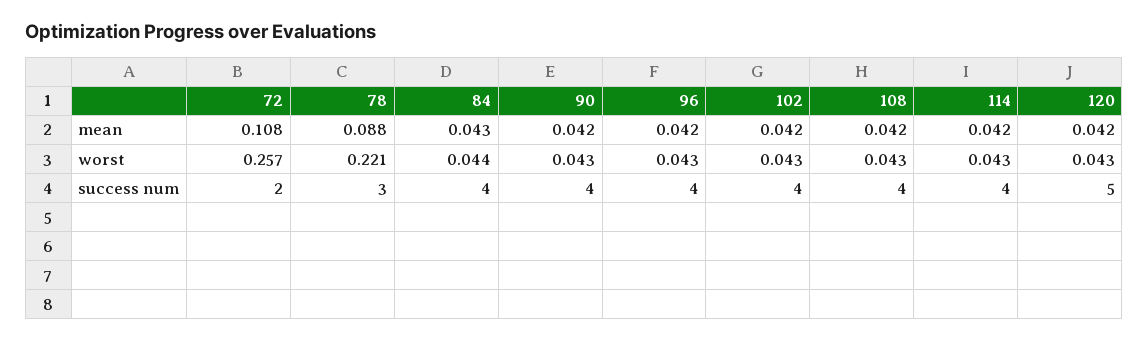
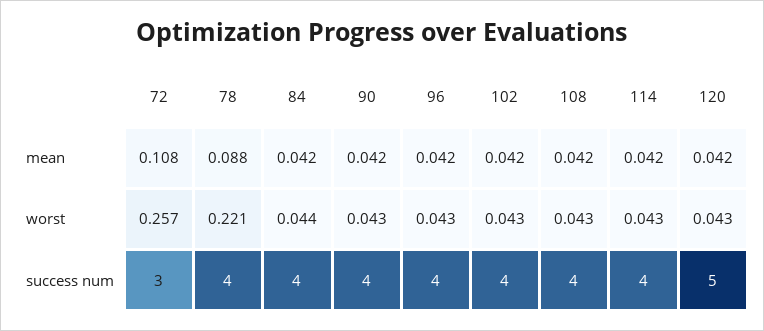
84, mean: 0.043 -> 0.042
72, success num: 2 -> 3
78, success num: 3 -> 4

